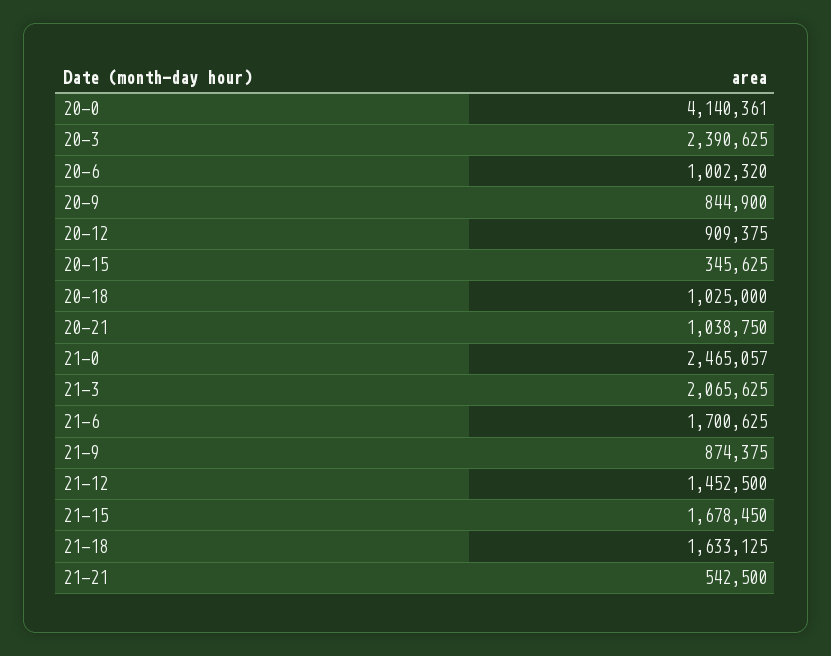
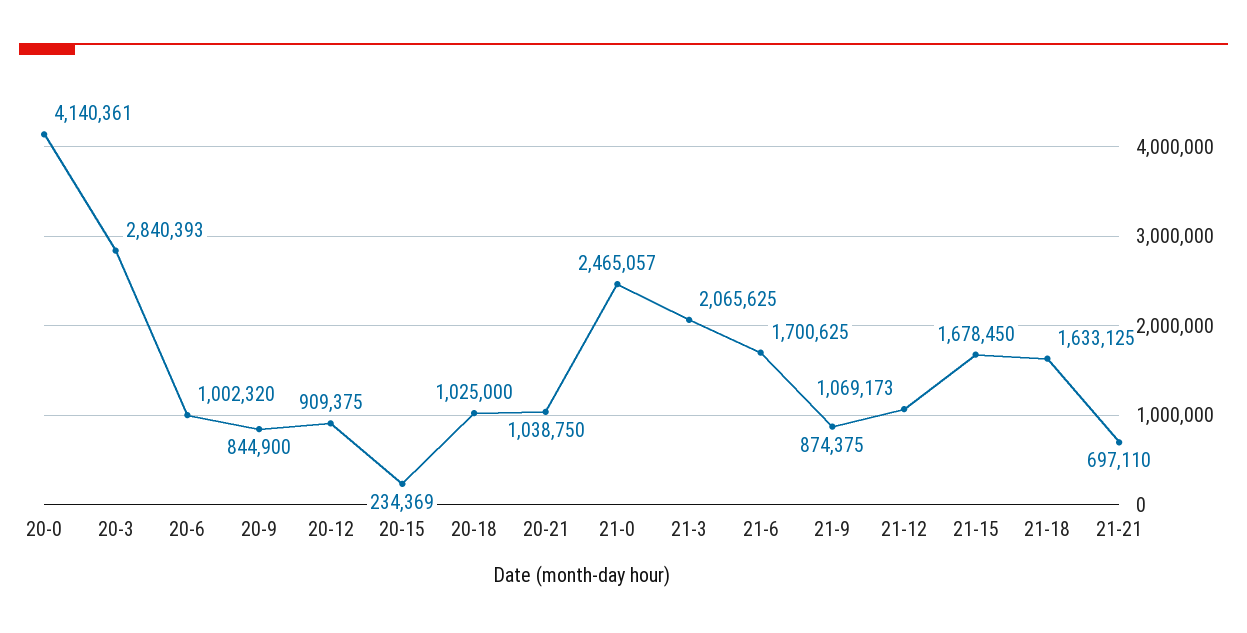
20-3: 2390625 -> 2840393
20-15: 345625 -> 234369
21-12: 1452500 -> 1069173
21-21: 542500 -> 697110

